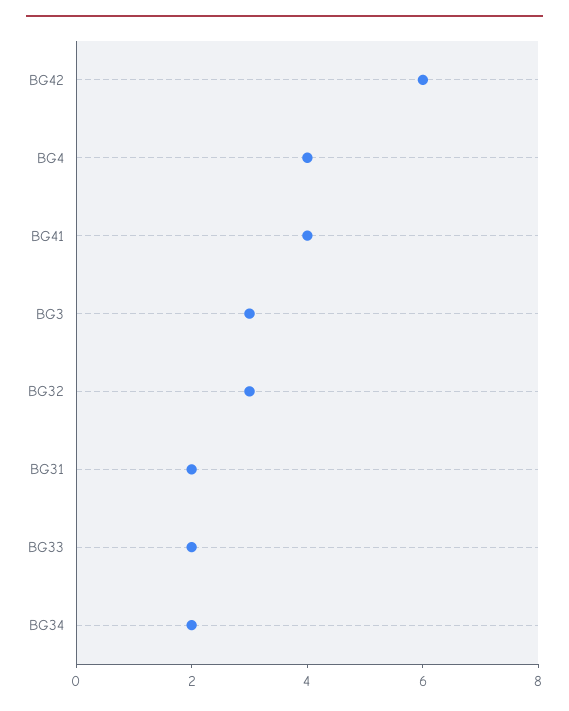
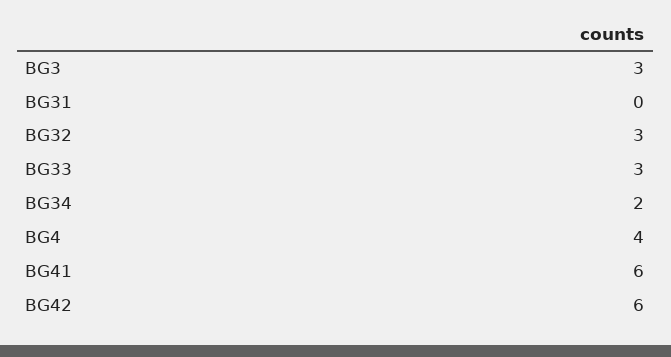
BG41: 4 -> 6
BG31: 2 -> 0
BG33: 2 -> 3

